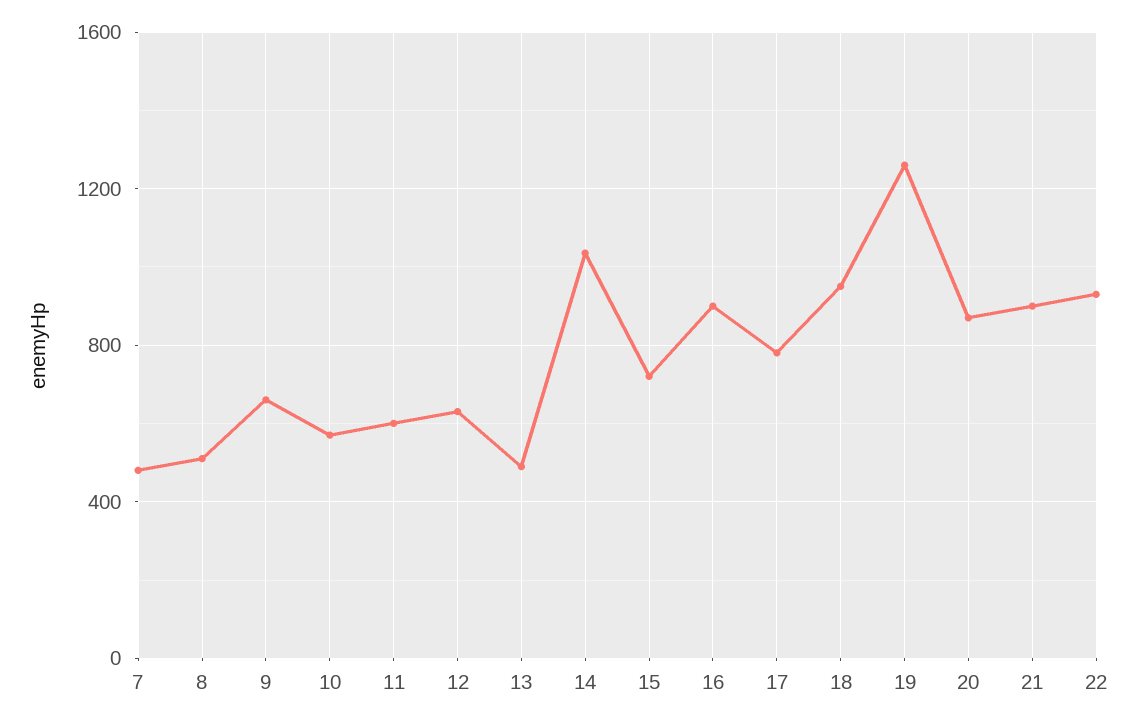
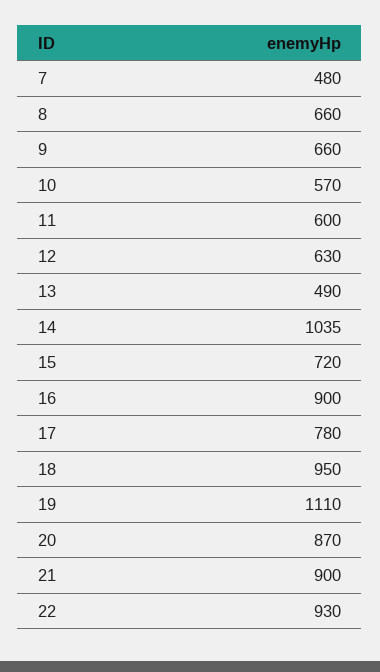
8: 500 -> 660
19: 1250 -> 1110

